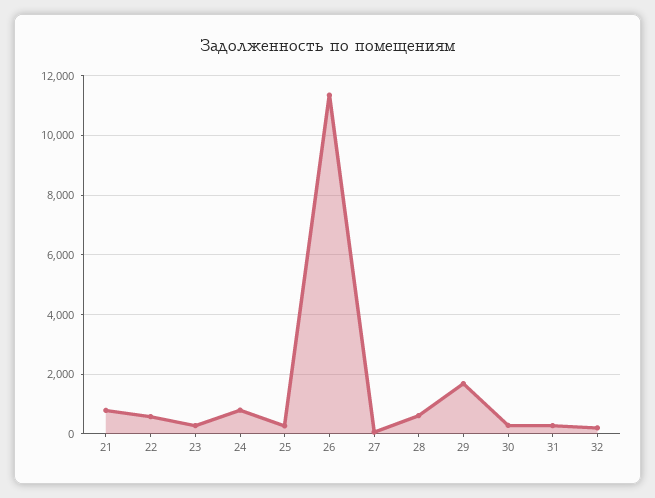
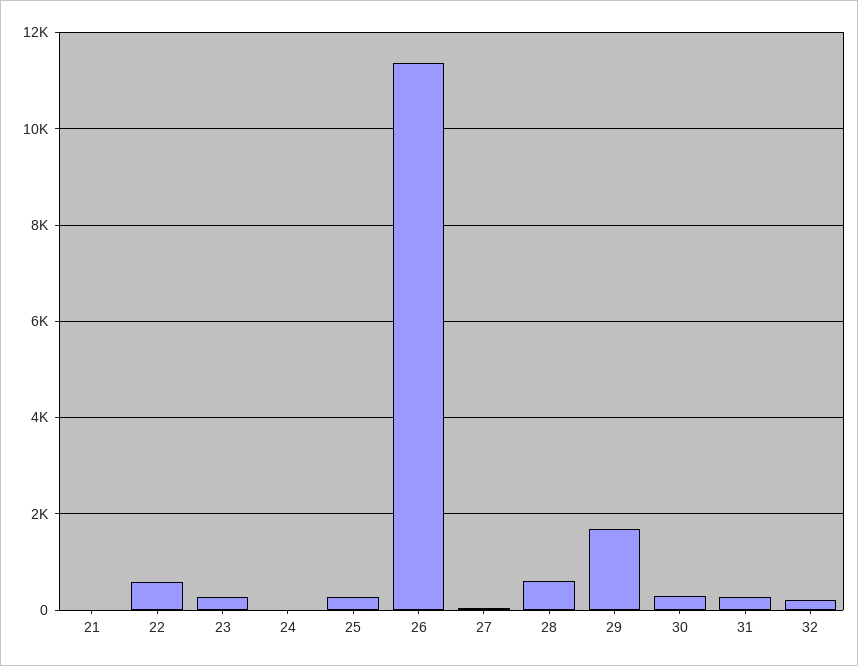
21: 750 -> 0
24: 750 -> 0

